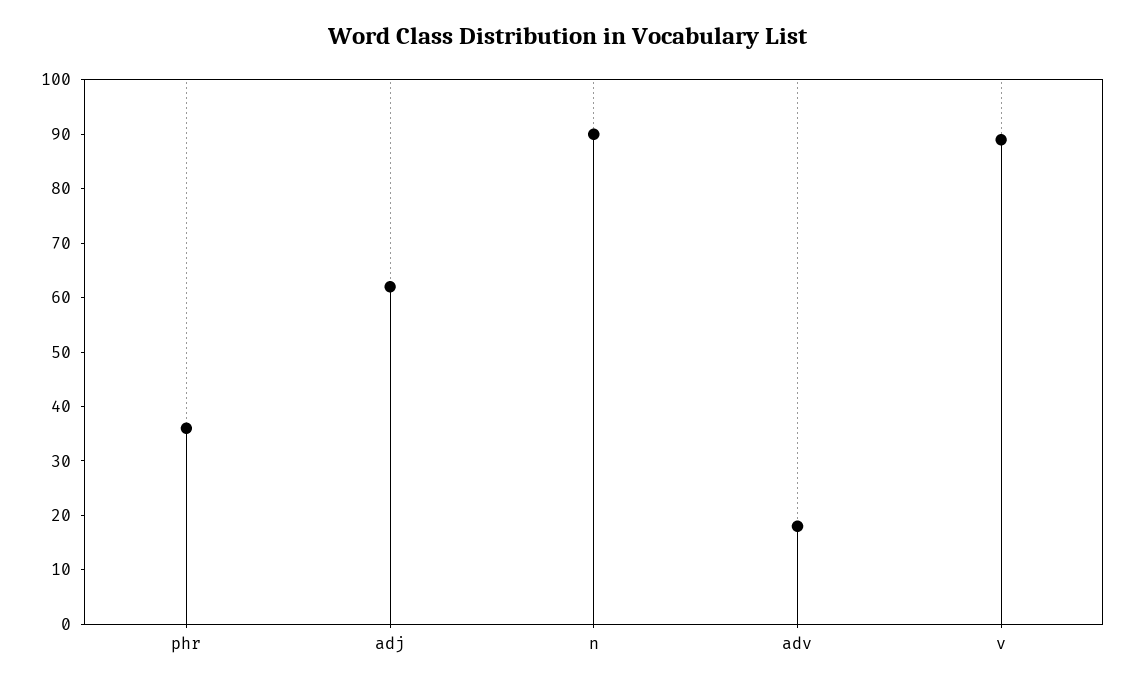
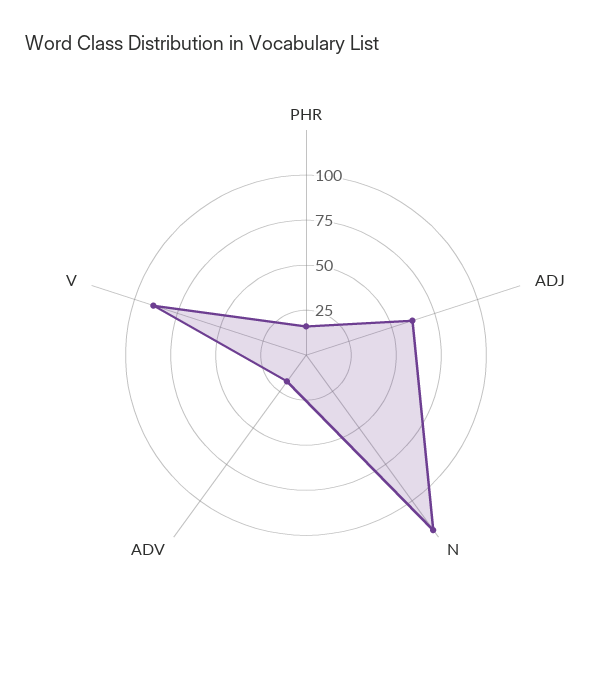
phr: 35 -> 15
n: 90 -> 120

